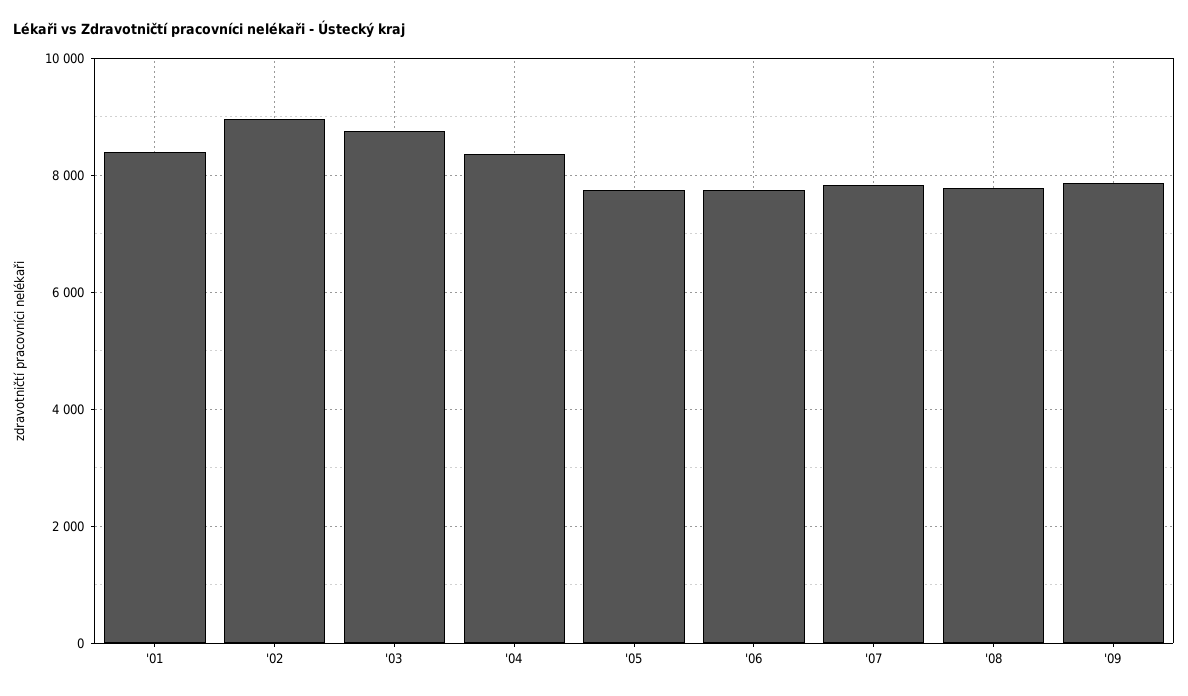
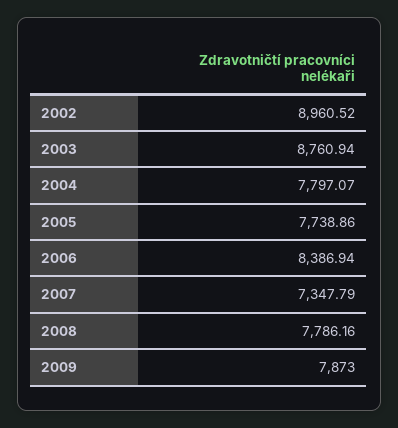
'01: 8400 -> none
'04: 8400 -> 7797.07
'06: 7800 -> 8386.94
'07: 7800 -> 7347.79

